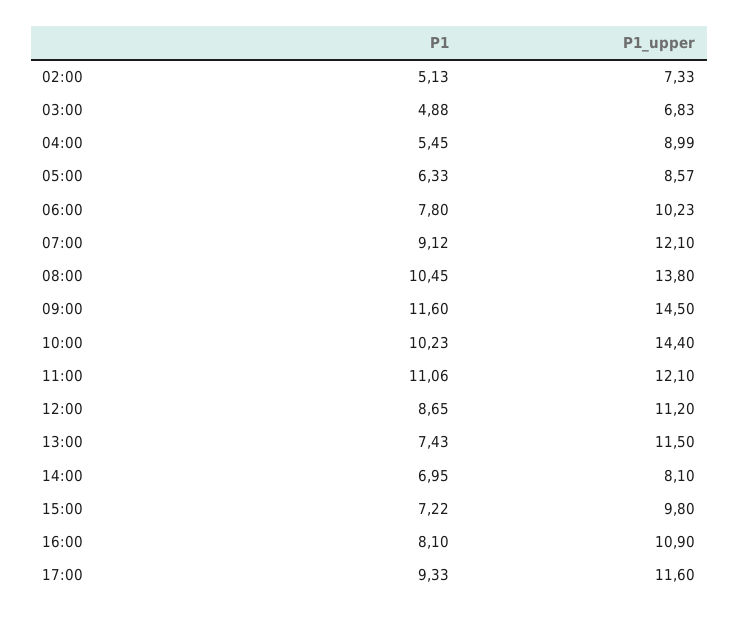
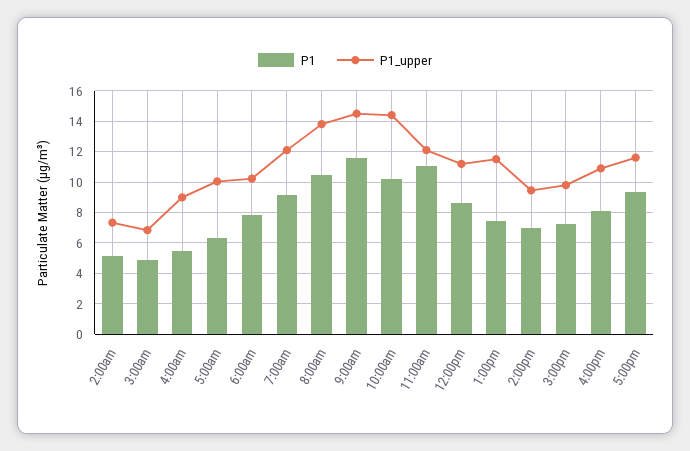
P1_upper, 05:00: 8.57 -> 10
P1_upper, 14:00: 8.1 -> 9.5

